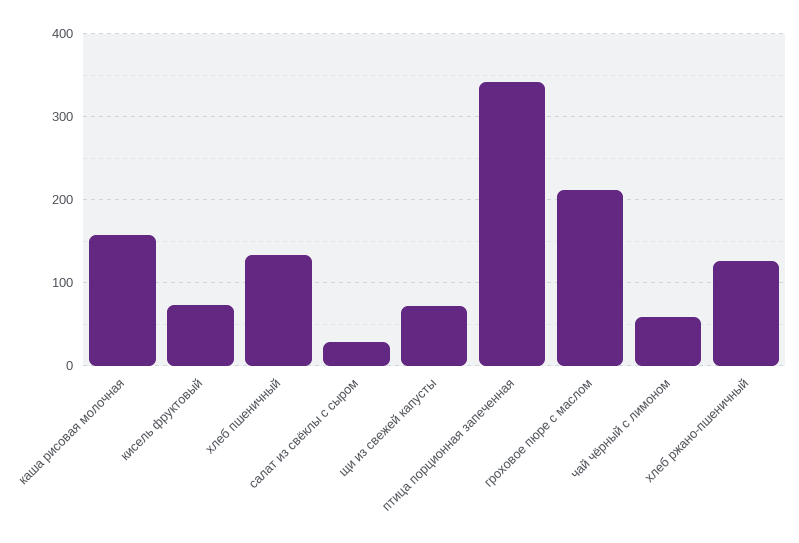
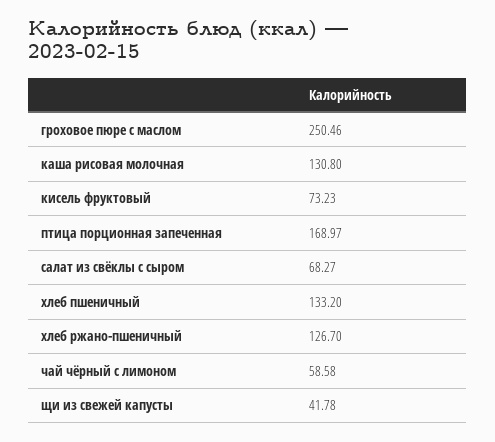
каша рисовая молочная: 160 -> 130.8
салат из свёклы с сыром: 30 -> 68.27
щи из свежей капусты: 70 -> 41.78
птица порционная запеченная: 340 -> 168.97
гроховое пюре с маслом: 210 -> 250.46

